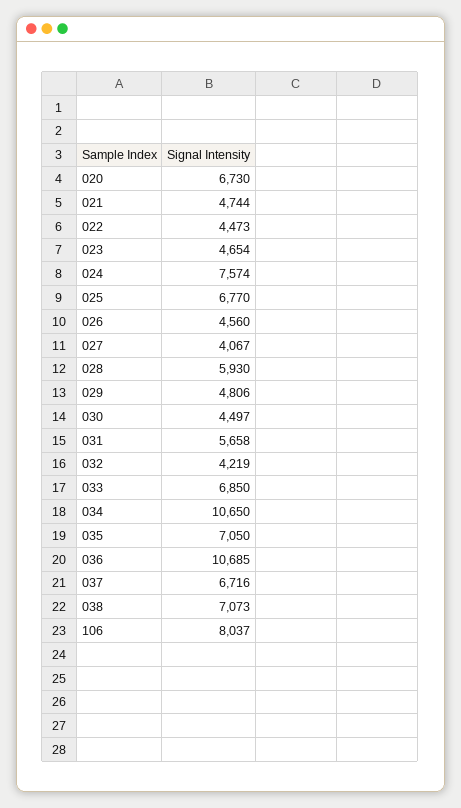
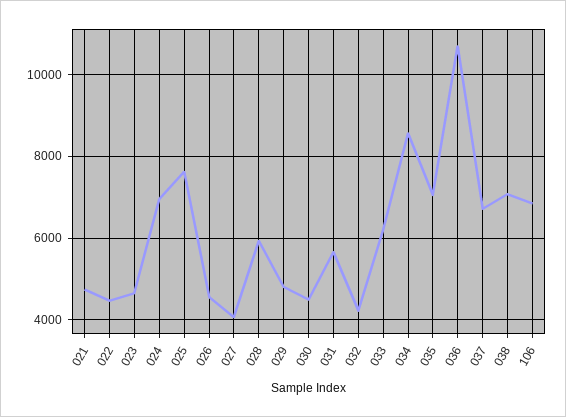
020: 6730 -> none
024: 7574 -> 7000
025: 6770 -> 7600
033: 6850 -> 6200
034: 10650 -> 8600
106: 8037 -> 6800

